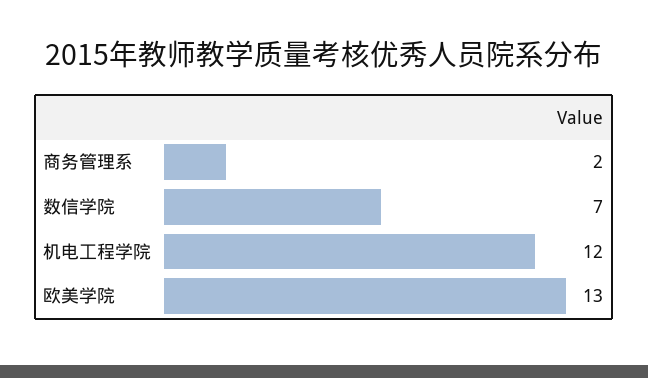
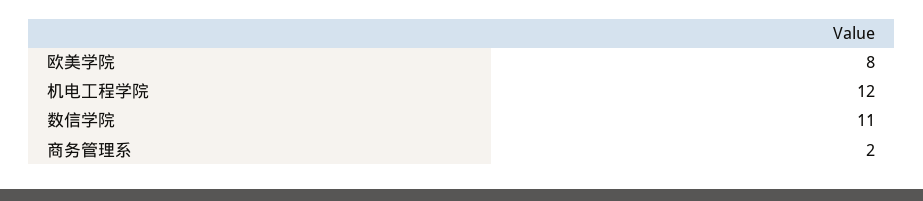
数信学院: 7 -> 11
欧美学院: 13 -> 8

